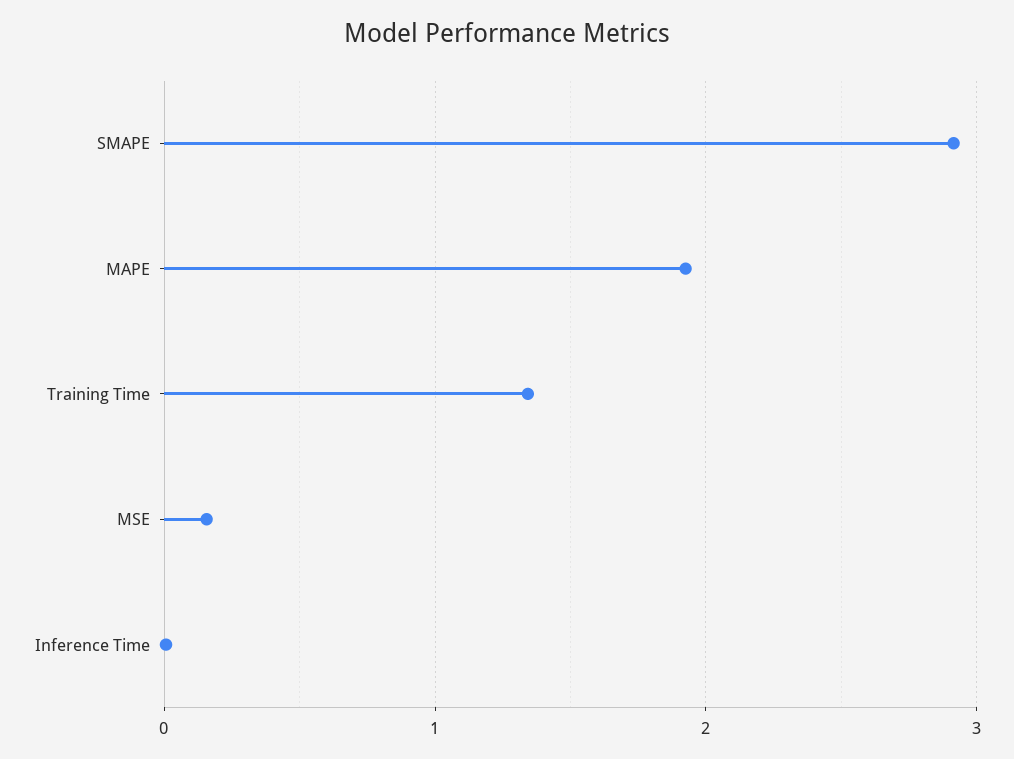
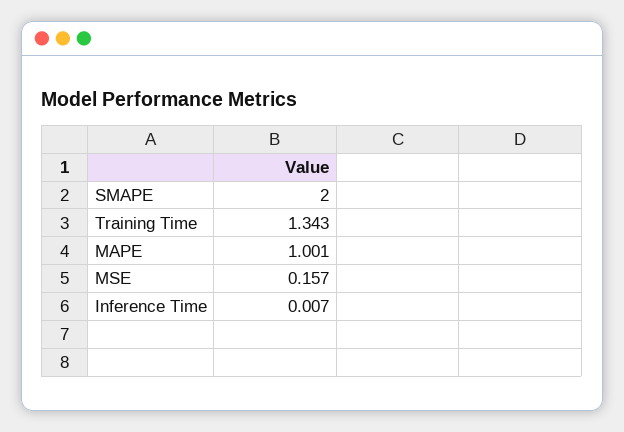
SMAPE: 2.9 -> 2
MAPE: 1.9 -> 1.001

